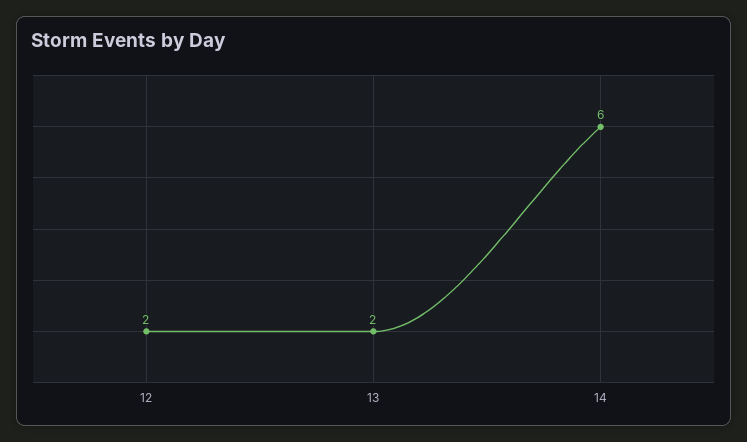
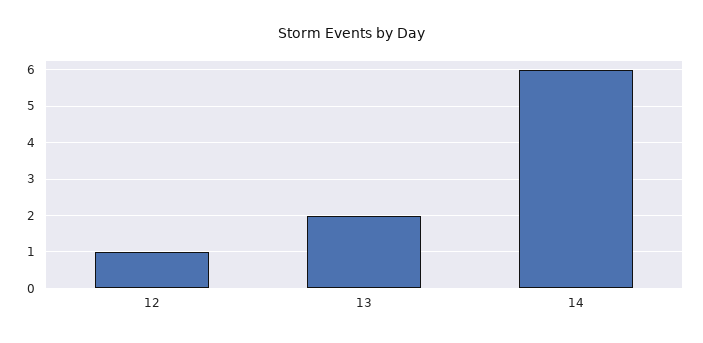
12: 2 -> 1

